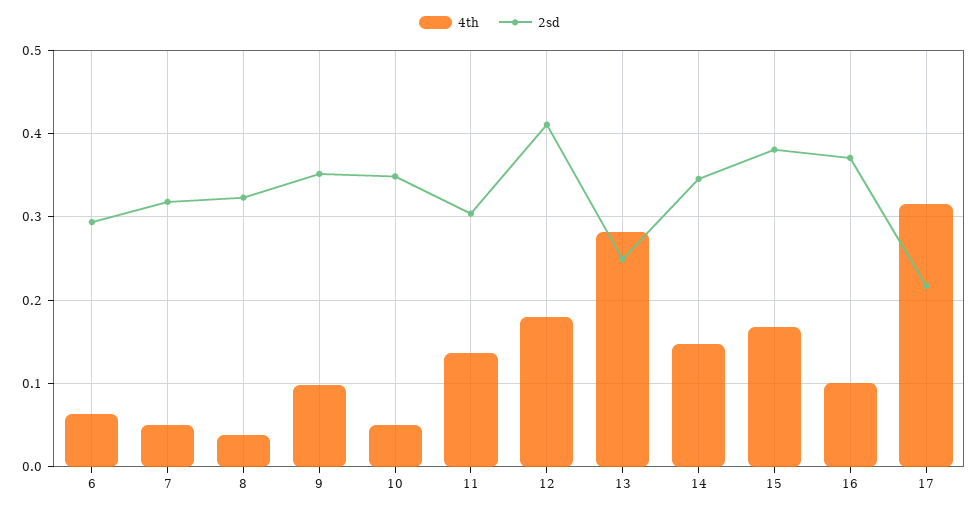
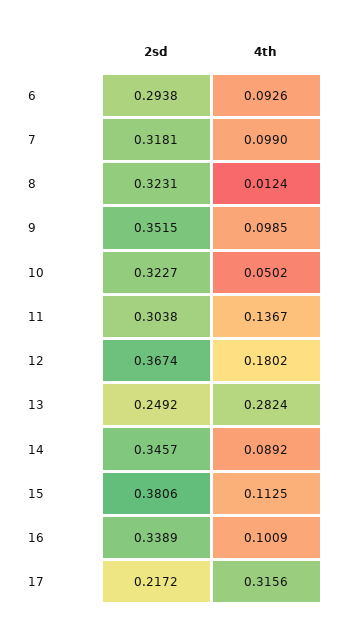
4th, 6: 0.06 -> 0.0926
4th, 7: 0.05 -> 0.099
4th, 8: 0.04 -> 0.0124
2sd, 10: 0.35 -> 0.3227
2sd, 12: 0.41 -> 0.3674
4th, 14: 0.15 -> 0.0892
4th, 15: 0.17 -> 0.1125
2sd, 16: 0.37 -> 0.3389

